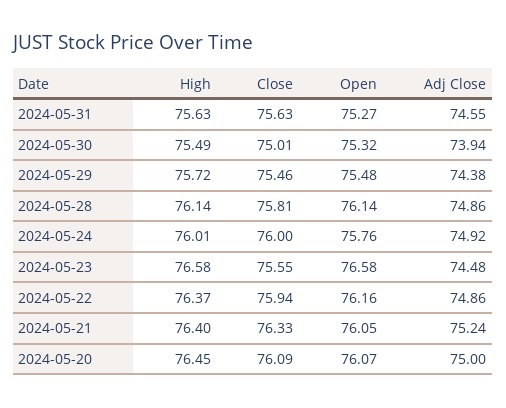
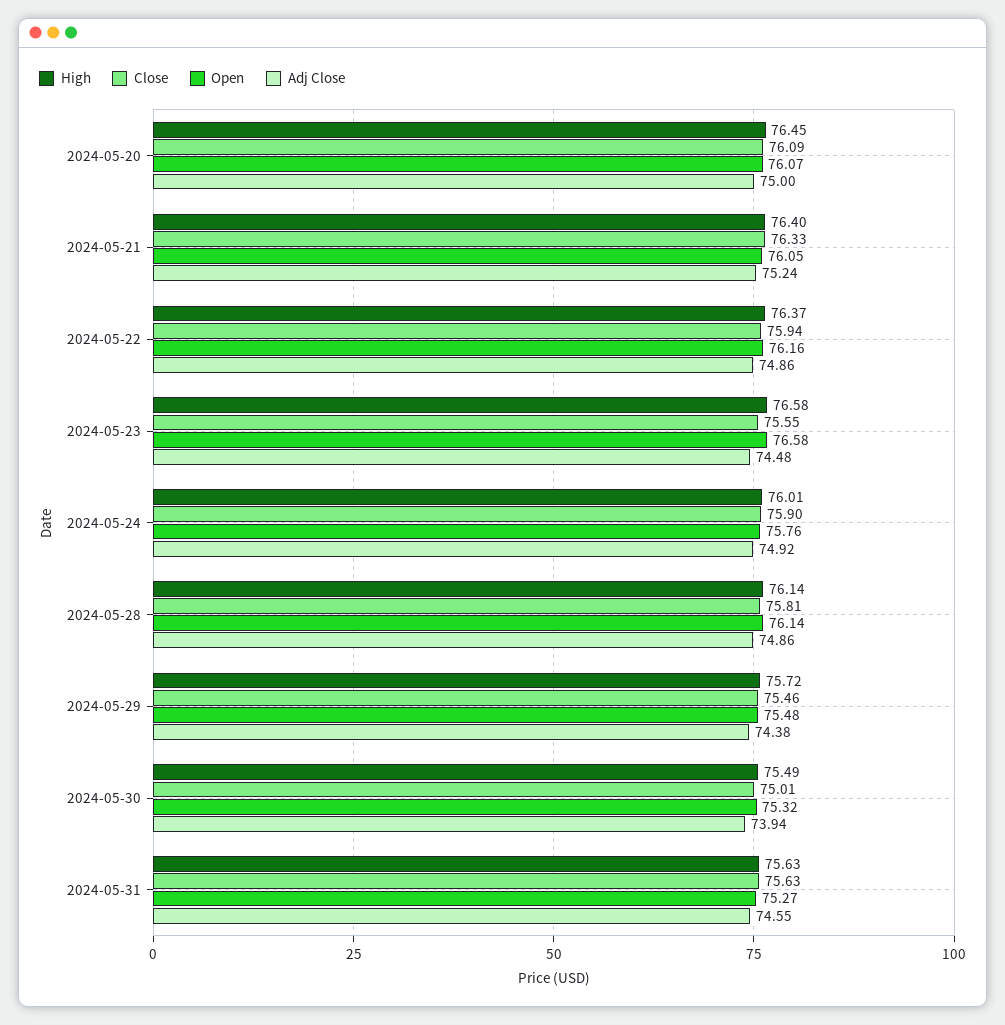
Close, 2024-05-24: 76 -> 75.9

